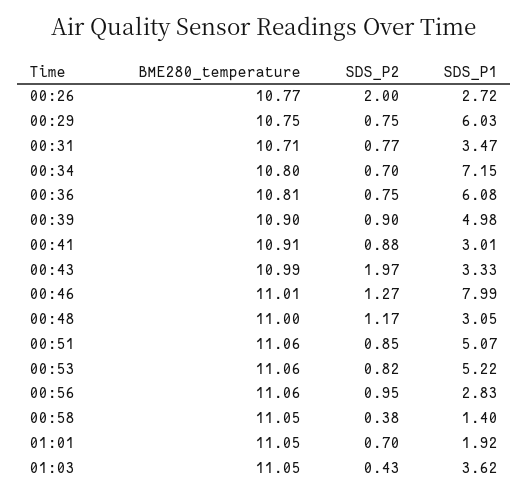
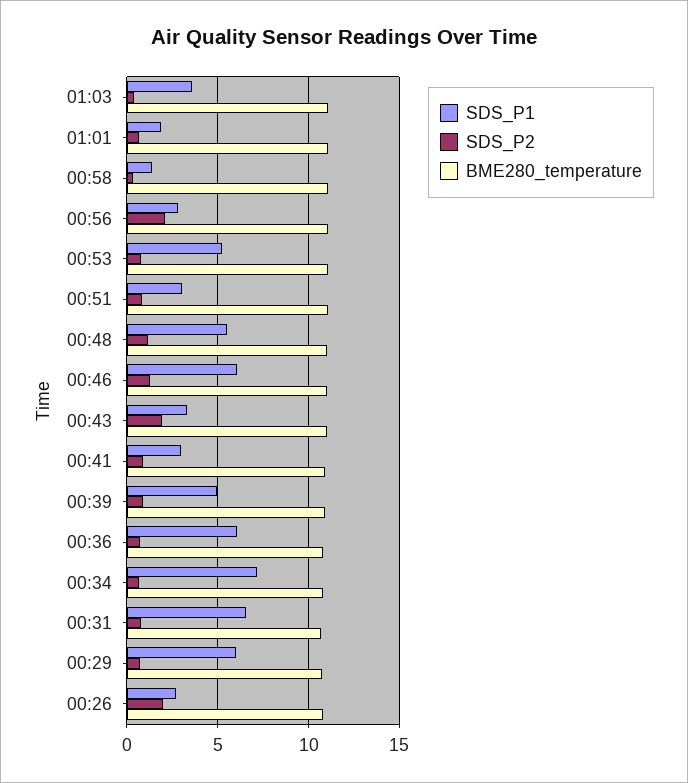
SDS_P1, 00:31: 3.47 -> 6.5
SDS_P1, 00:46: 7.99 -> 6
SDS_P1, 00:48: 3.05 -> 5.5
SDS_P1, 00:51: 5.07 -> 3
SDS_P2, 00:56: 0.95 -> 2

